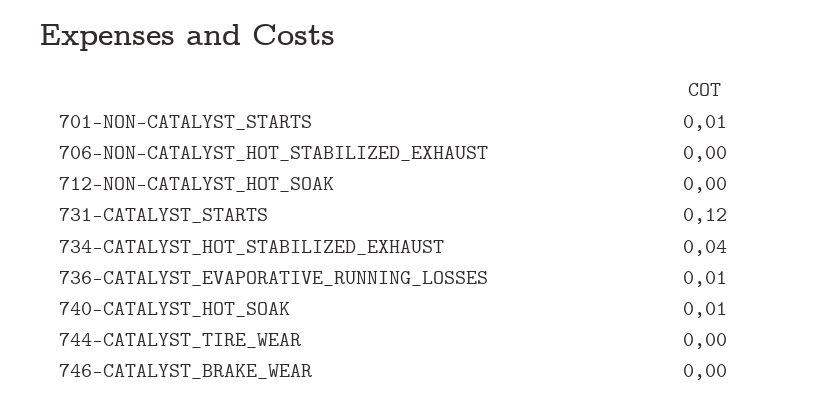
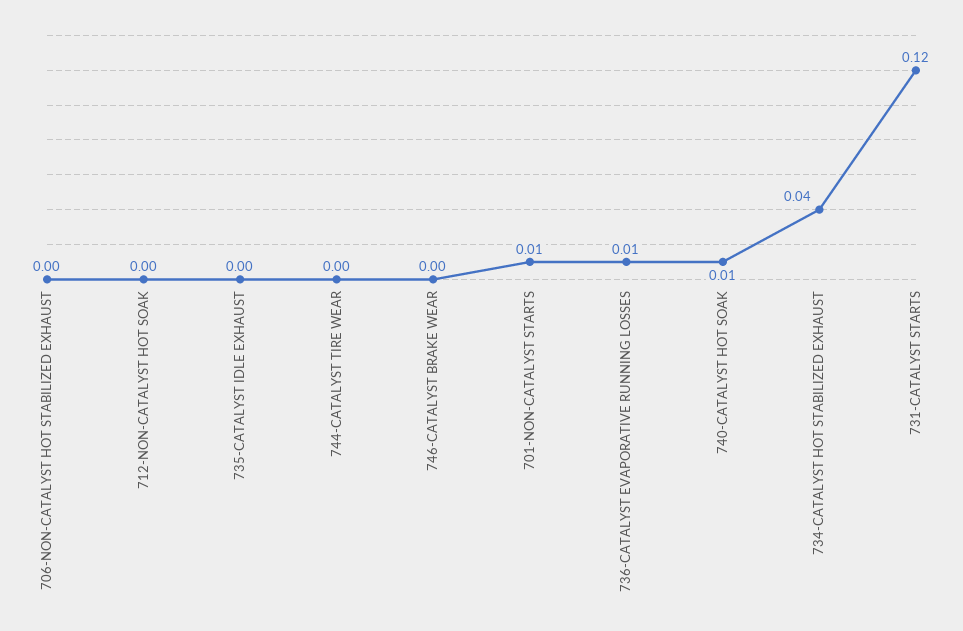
735-CATALYST IDLE EXHAUST: none -> 0

